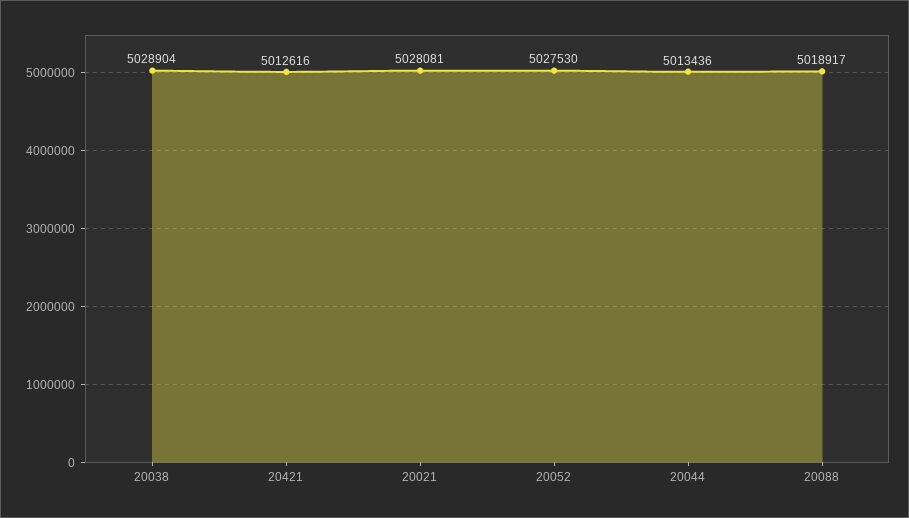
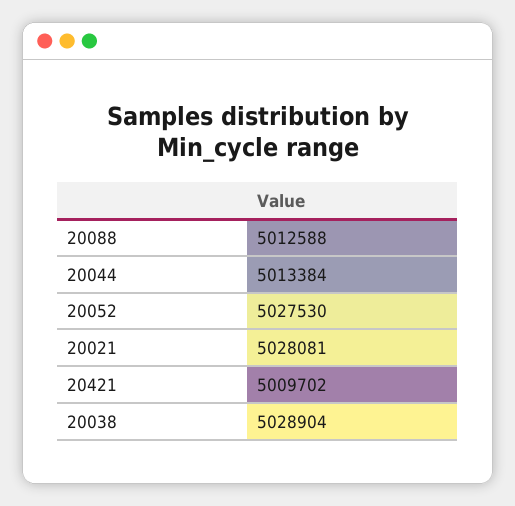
20421: 5012616 -> 5009702
20044: 5013436 -> 5013384
20088: 5018917 -> 5012588

